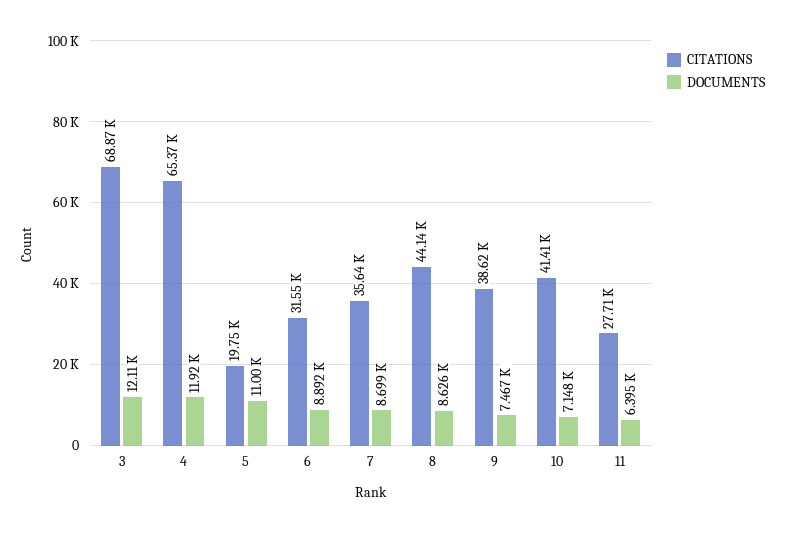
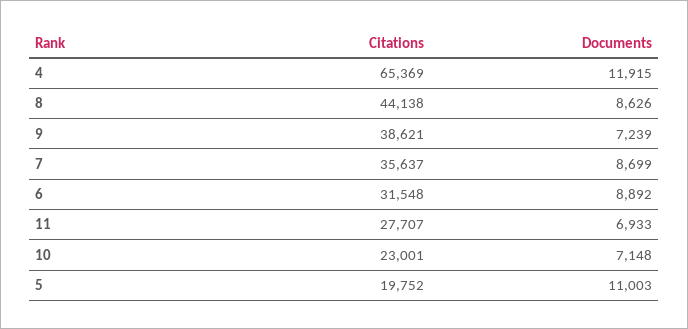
CITATIONS, 3: 68870 -> none
DOCUMENTS, 3: 12110 -> none
DOCUMENTS, 9: 7467 -> 7239
CITATIONS, 10: 41410 -> 23001
DOCUMENTS, 11: 6395 -> 6933

